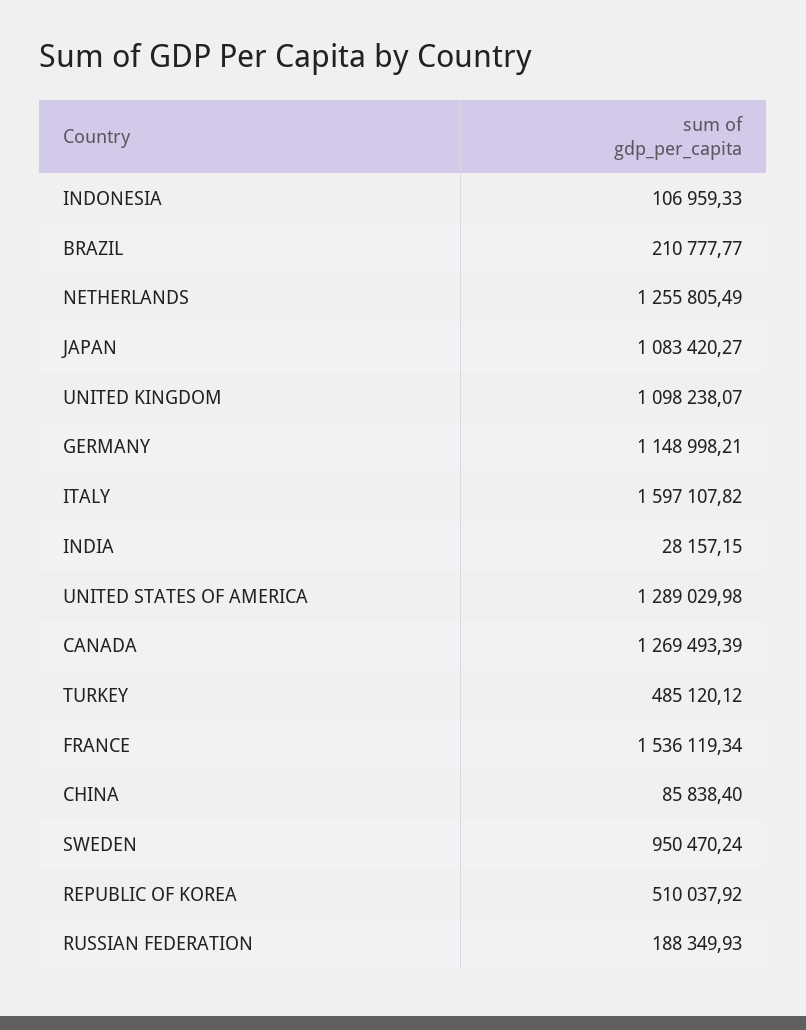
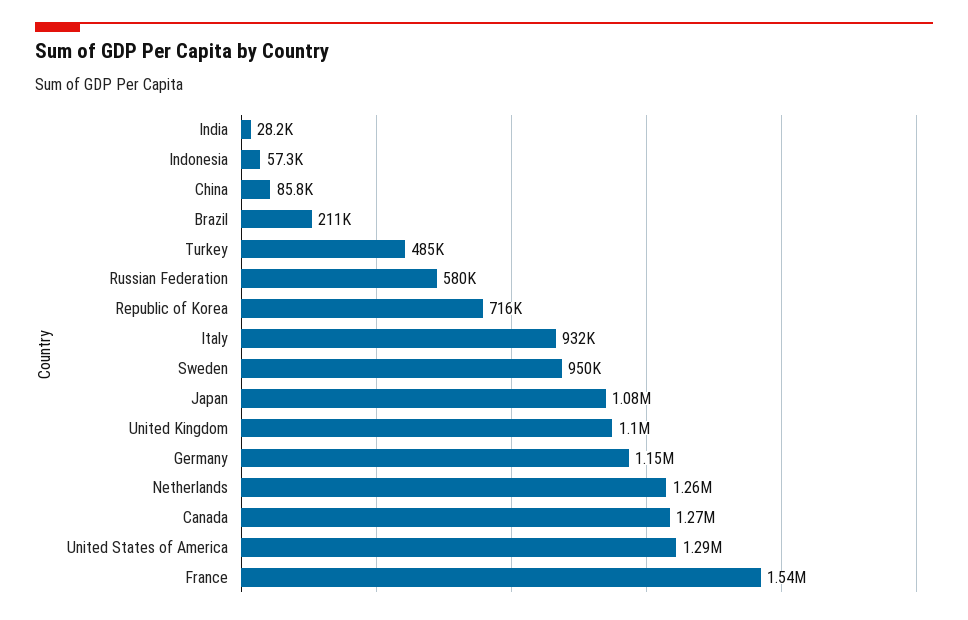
INDONESIA: 106959.33 -> 57300
ITALY: 1597107.82 -> 932000
REPUBLIC OF KOREA: 510037.92 -> 716000
RUSSIAN FEDERATION: 188349.93 -> 580000

